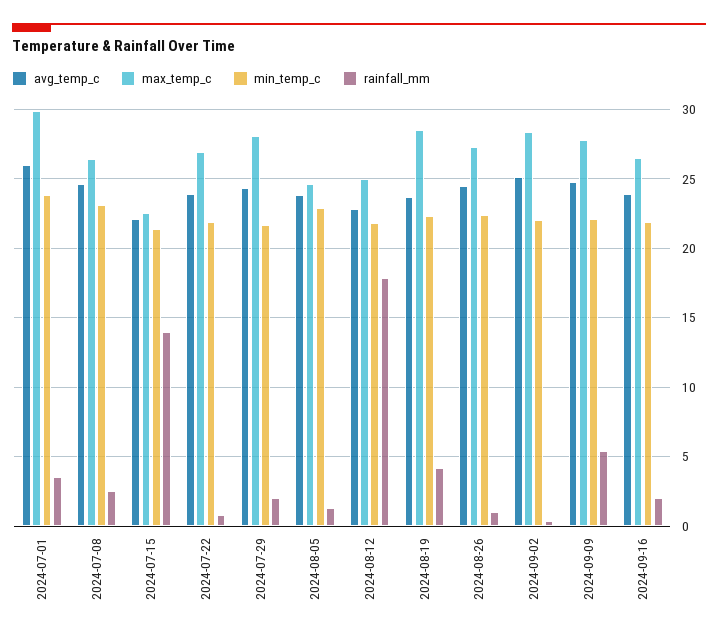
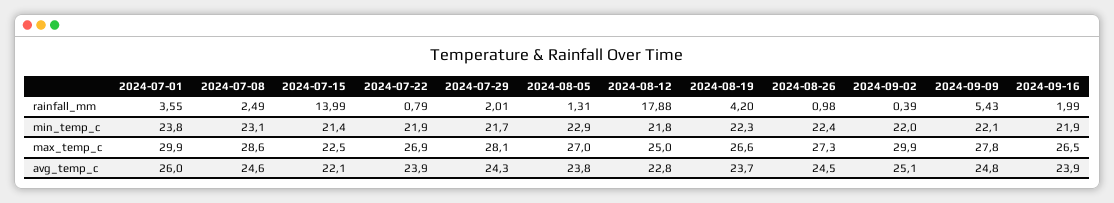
max_temp_c, 2024-07-08: 26.5 -> 28.6
max_temp_c, 2024-08-05: 24.5 -> 27
max_temp_c, 2024-08-19: 28.5 -> 26.6
max_temp_c, 2024-09-02: 28.5 -> 29.9

